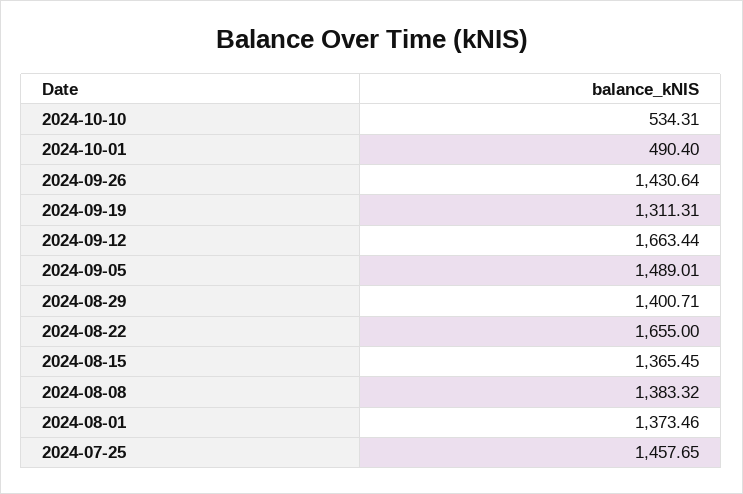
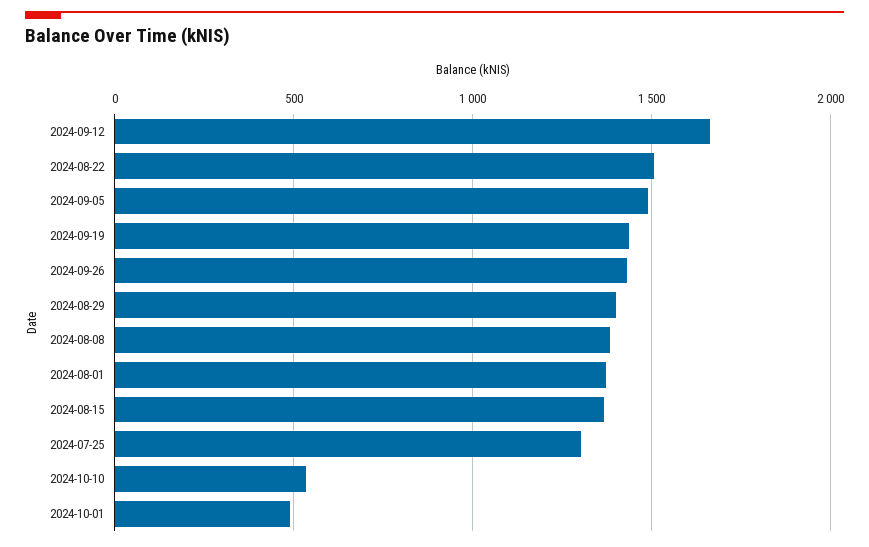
2024-09-19: 1311.31 -> 1450
2024-08-22: 1655 -> 1500
2024-07-25: 1457.65 -> 1300

